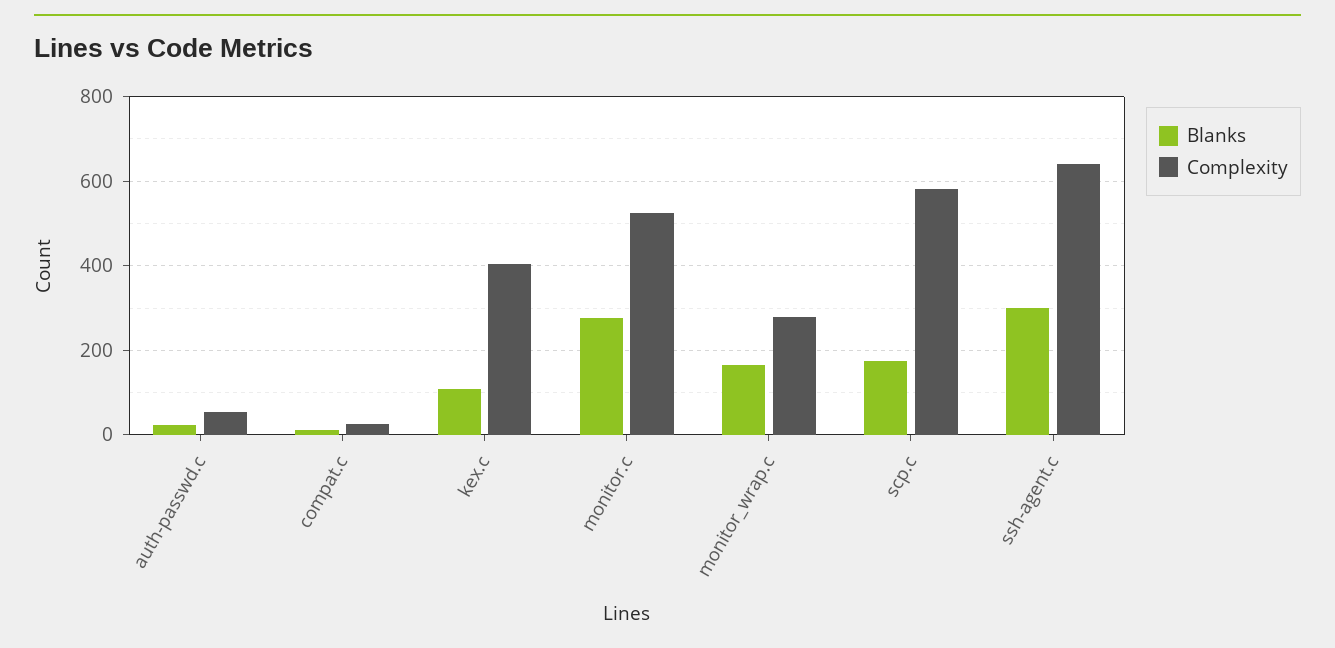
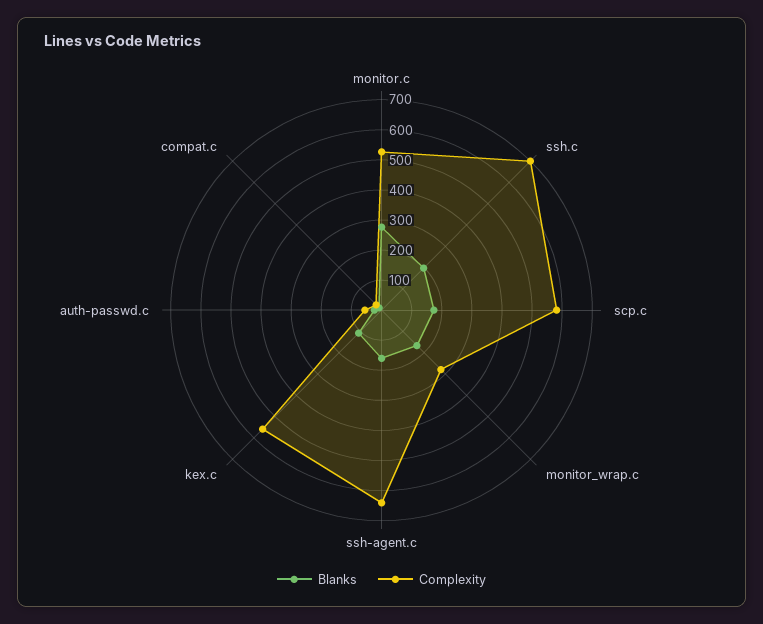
Complexity, kex.c: 400 -> 550
Blanks, ssh-agent.c: 300 -> 150
Blanks, ssh.c: none -> 200
Complexity, ssh.c: none -> 700

